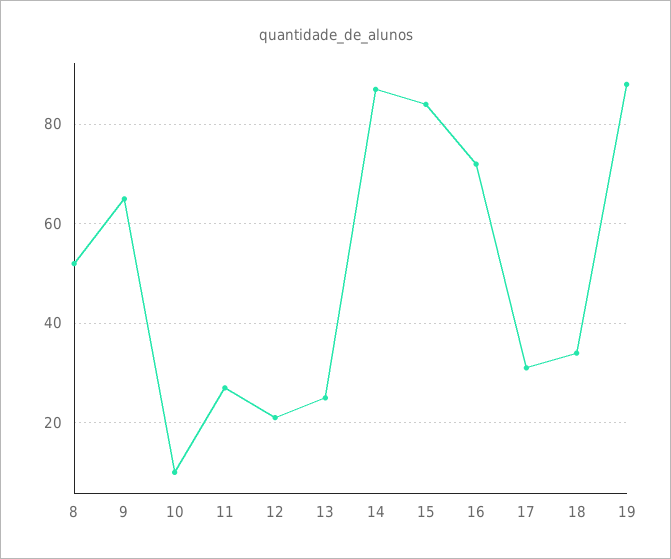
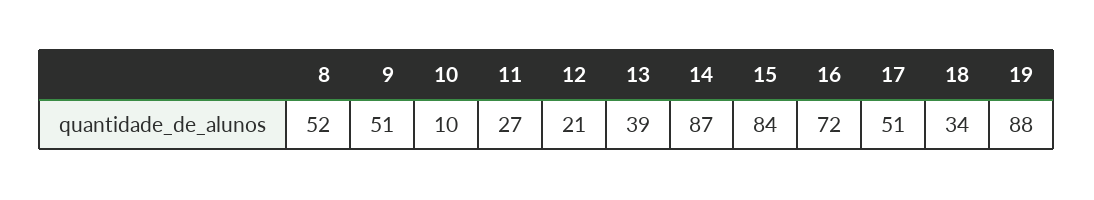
9: 65 -> 51
13: 25 -> 39
17: 30 -> 51

